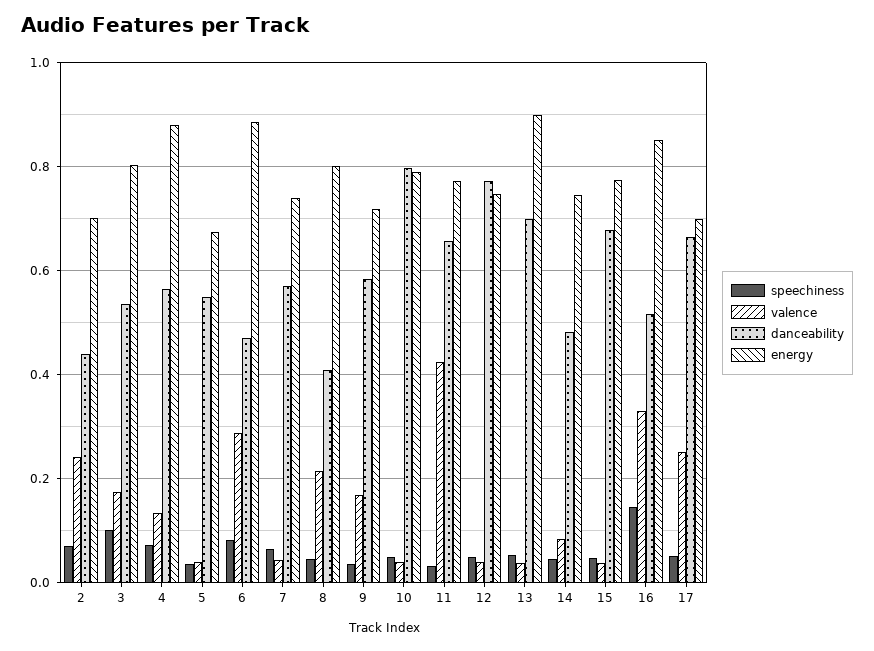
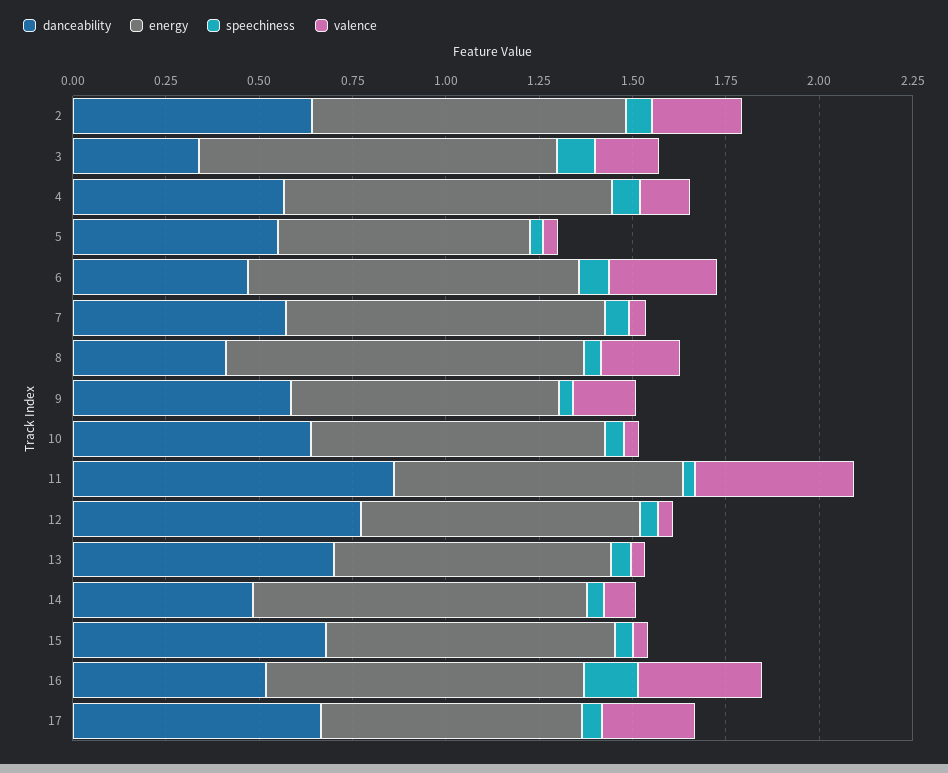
danceability, 2: 0.44 -> 0.65
energy, 2: 0.7 -> 0.85
danceability, 3: 0.54 -> 0.35
energy, 3: 0.8 -> 0.95
energy, 7: 0.74 -> 0.85
energy, 8: 0.8 -> 0.95
danceability, 10: 0.8 -> 0.65
danceability, 11: 0.66 -> 0.85
energy, 13: 0.9 -> 0.75
energy, 14: 0.74 -> 0.9

